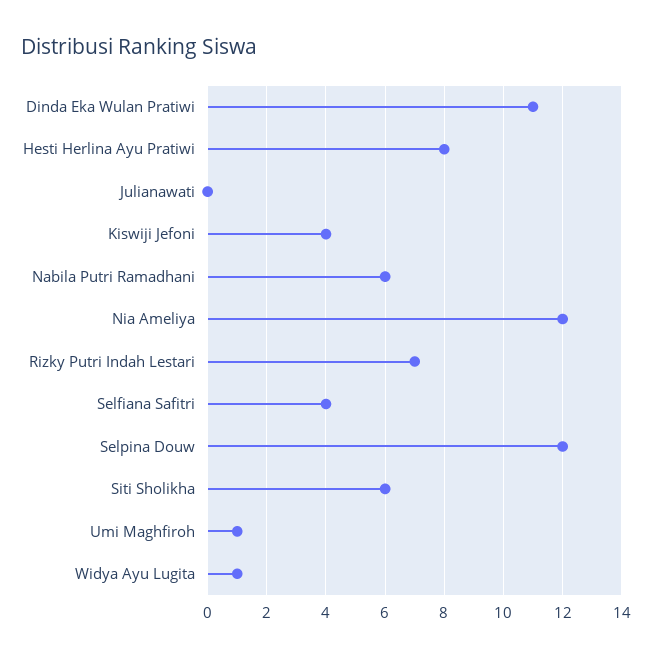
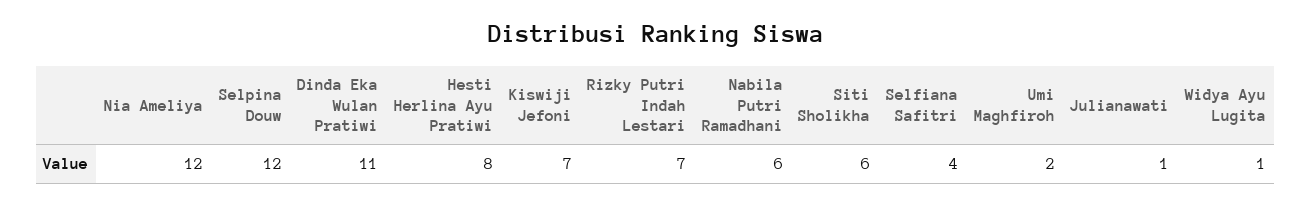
Julianawati: 0 -> 1
Kiswiji Jefoni: 4 -> 7
Umi Maghfiroh: 1 -> 2

